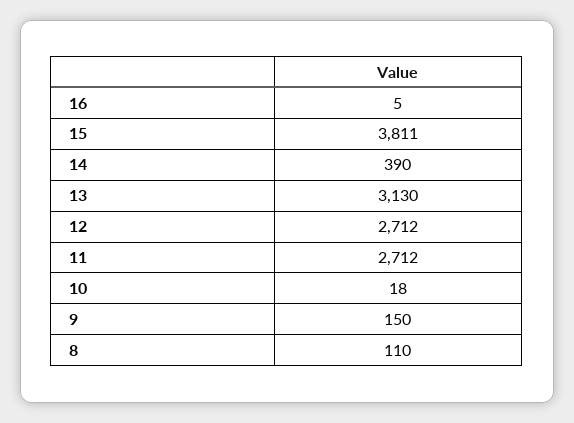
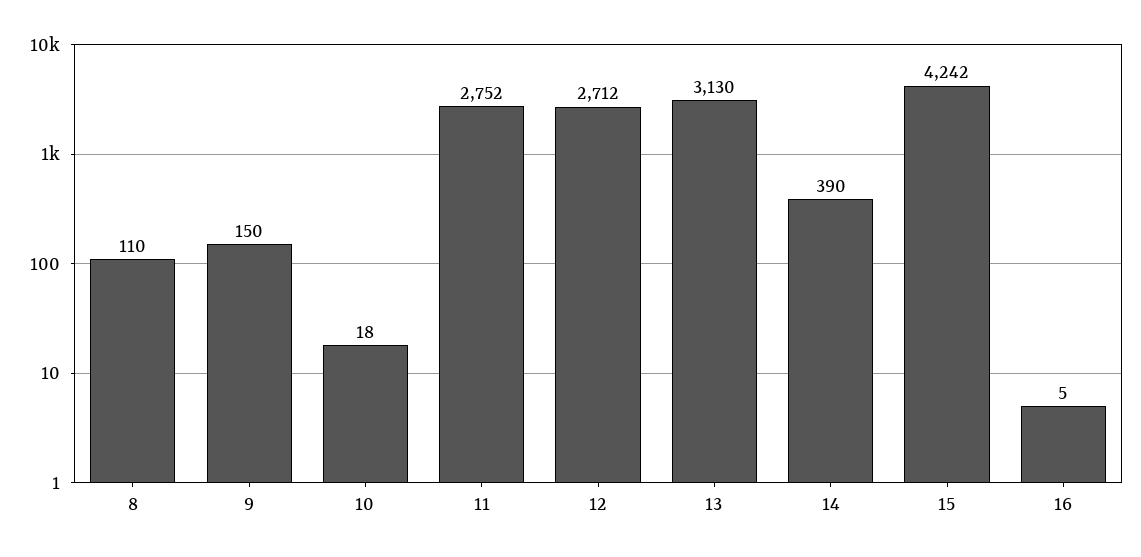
15: 3811 -> 4242
11: 2712 -> 2752

